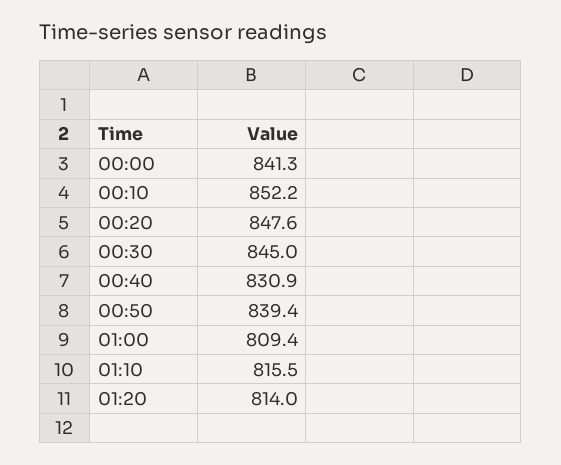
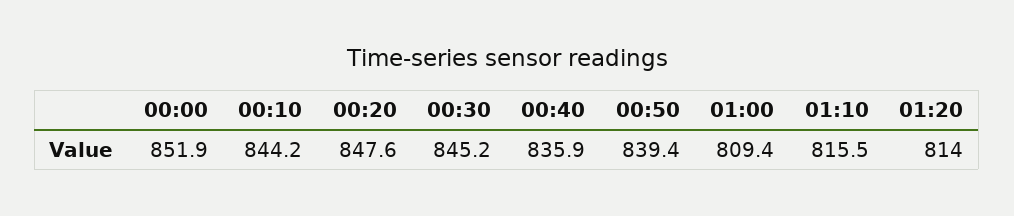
00:00: 841.3 -> 851.9
00:10: 852.2 -> 844.2
00:30: 845 -> 845.2
00:40: 830.9 -> 835.9

